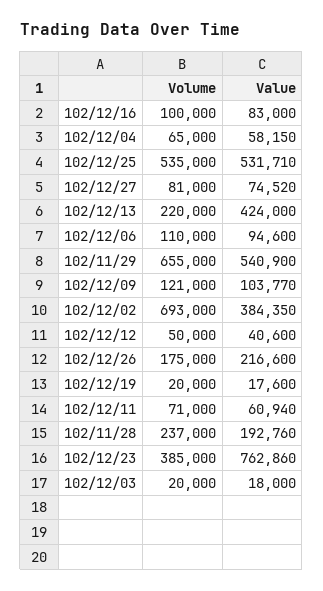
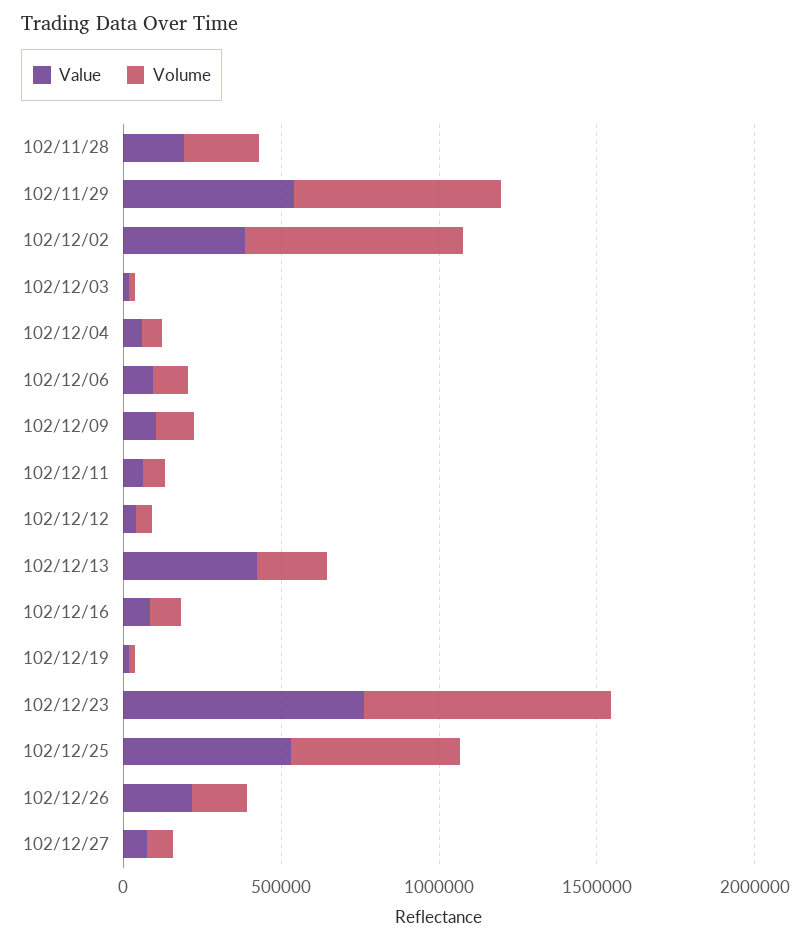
Volume, 102/12/23: 385000 -> 800000

